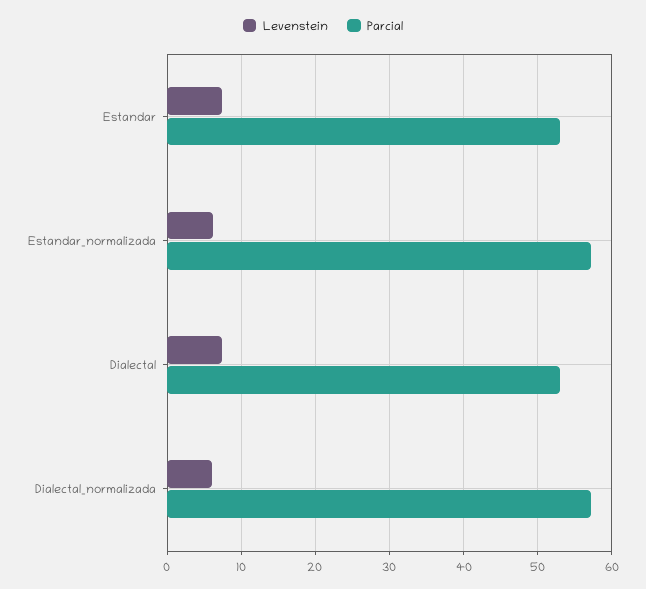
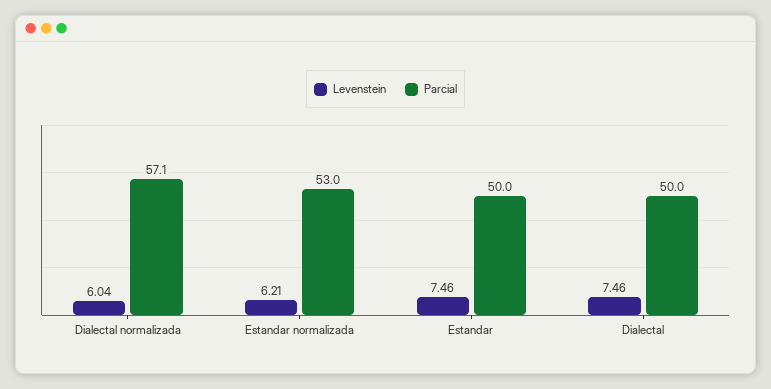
Parcial, Estandar: 53 -> 50
Parcial, Estandar_normalizada: 57 -> 53
Parcial, Dialectal: 53 -> 50

